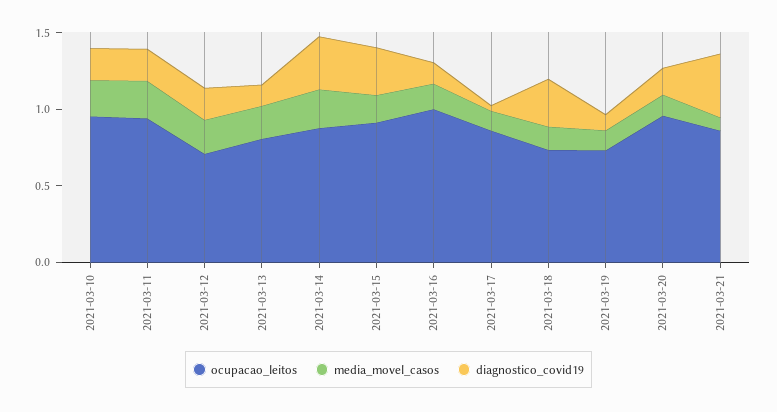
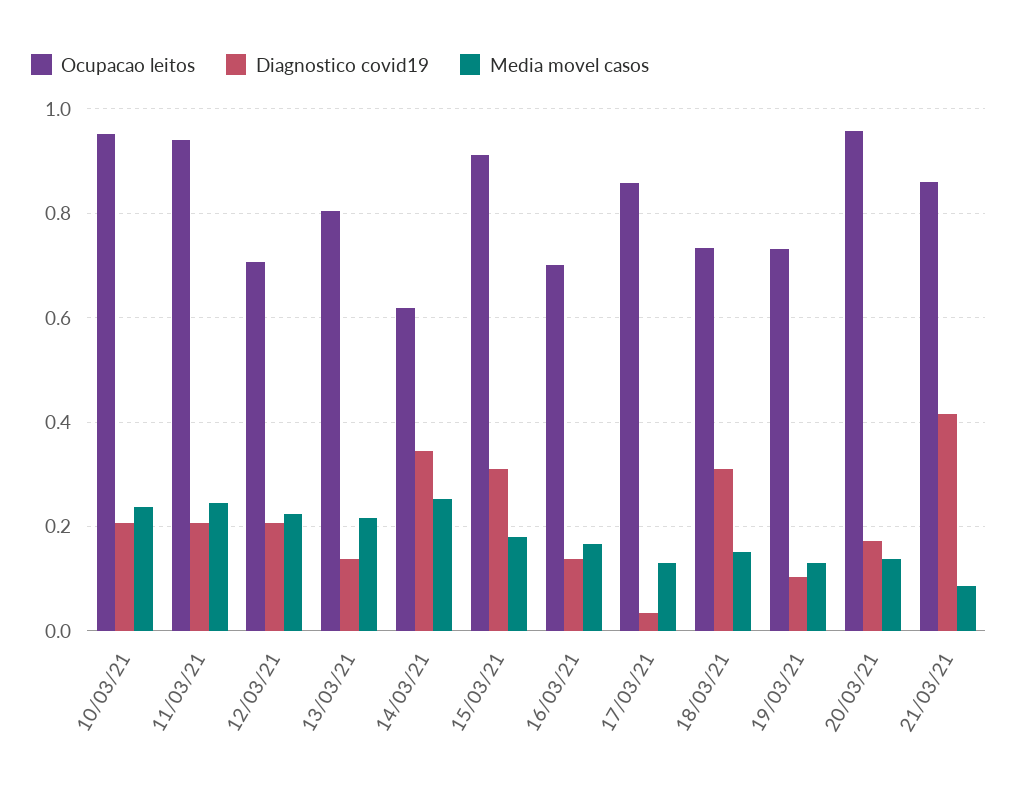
ocupacao_leitos, 2021-03-14: 0.9 -> 0.62
ocupacao_leitos, 2021-03-16: 1 -> 0.7

